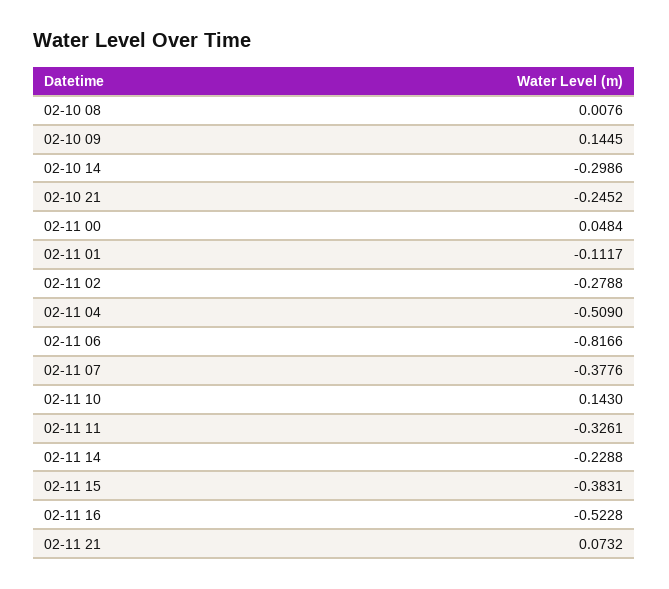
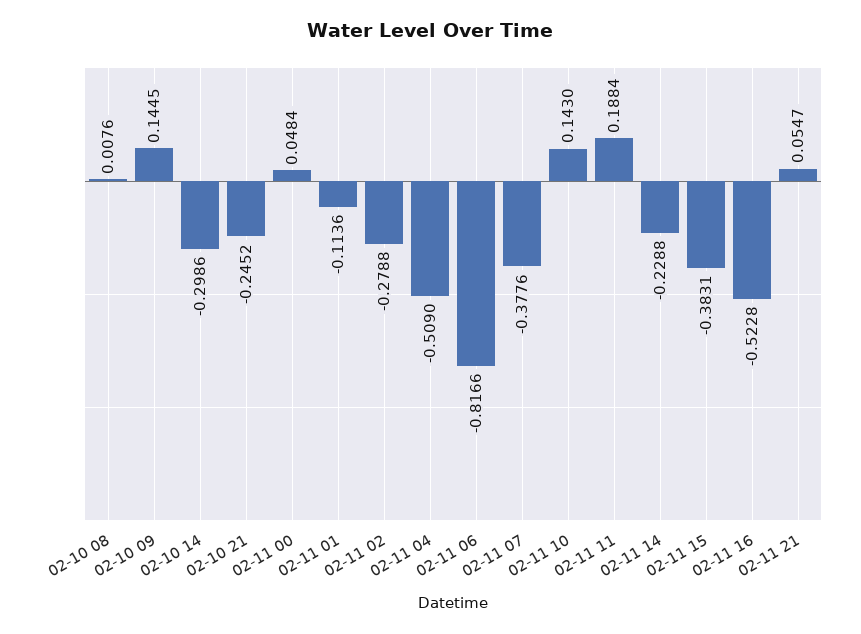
02-11 01: -0.1117 -> -0.1136
02-11 11: -0.3261 -> 0.1884
02-11 21: 0.0732 -> 0.0547

